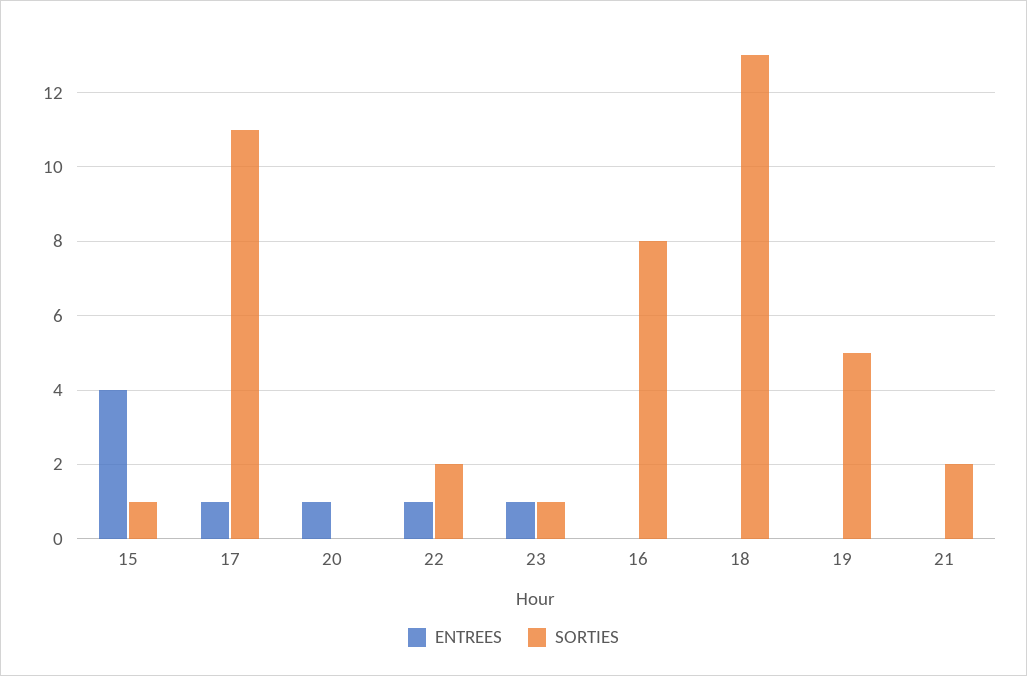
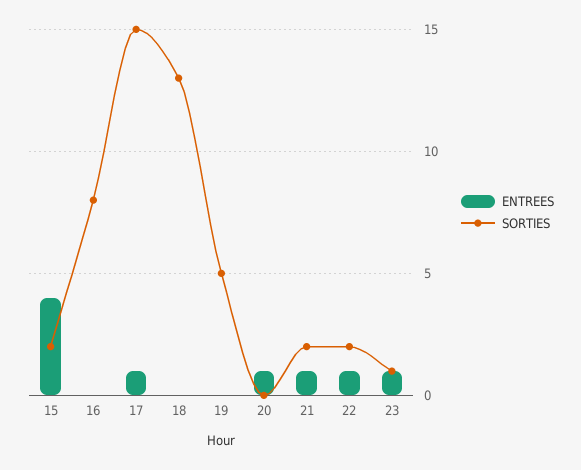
SORTIES, 15: 1 -> 2
SORTIES, 17: 11 -> 15
ENTREES, 21: 0 -> 1

